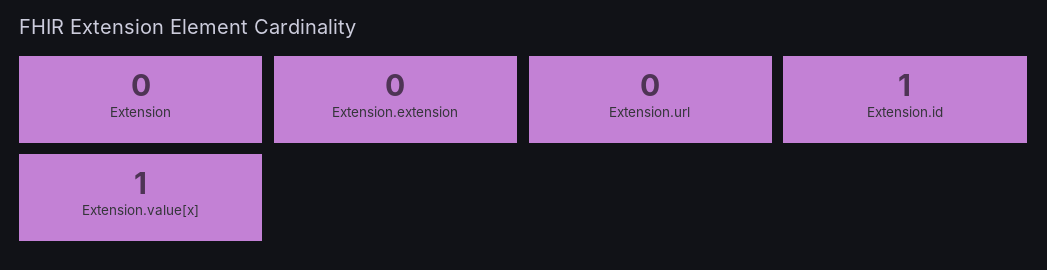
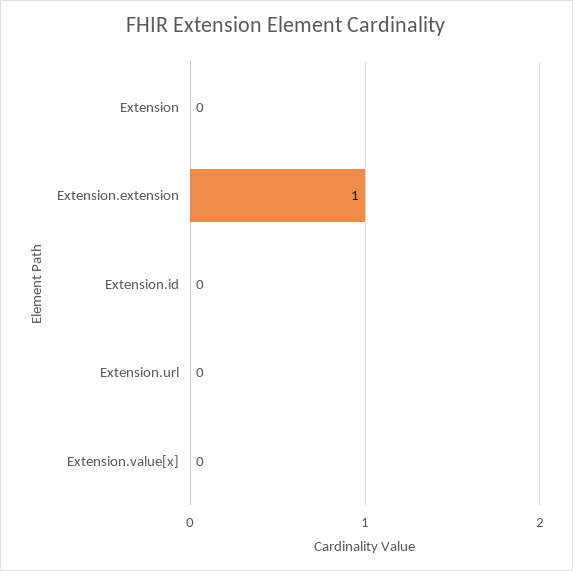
Extension.extension: 0 -> 1
Extension.id: 1 -> 0
Extension.value[x]: 1 -> 0

